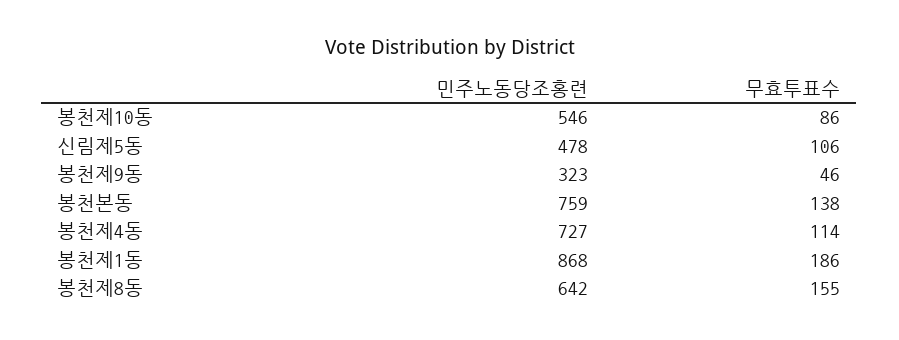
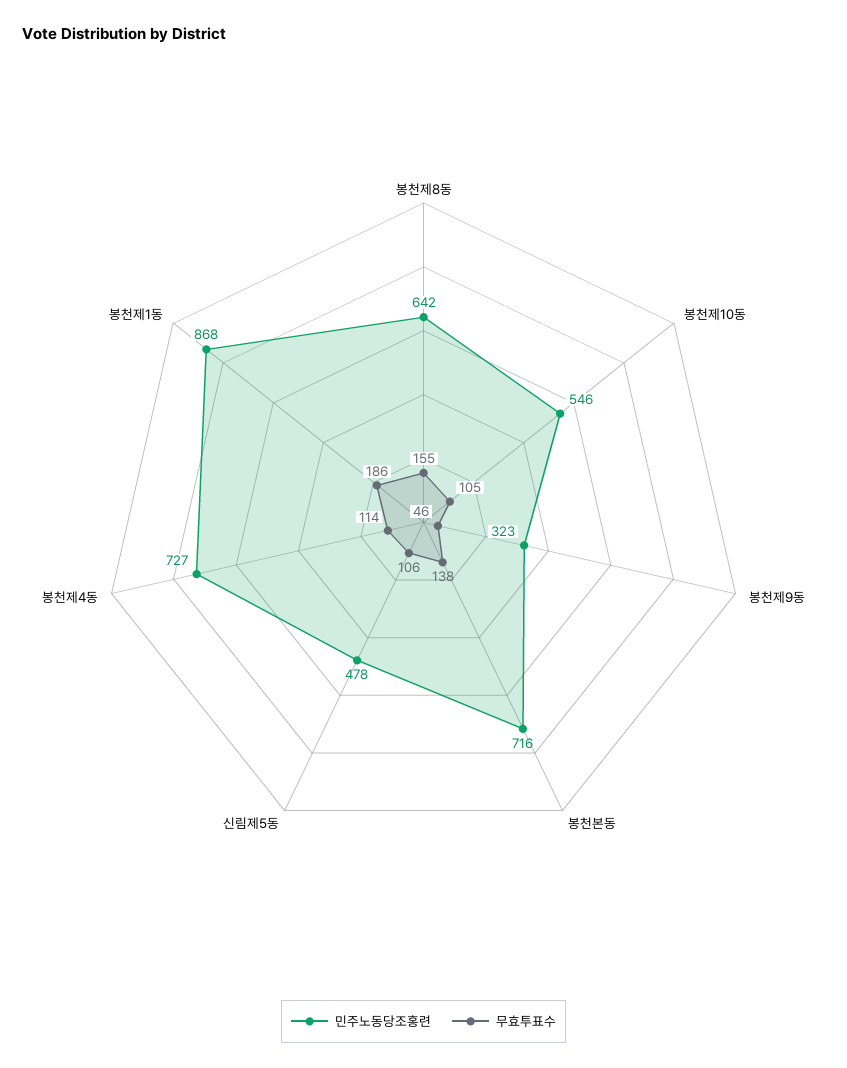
무효투표수, 봉천제10동: 86 -> 105
민주노동당조홍련, 봉천본동: 759 -> 716

